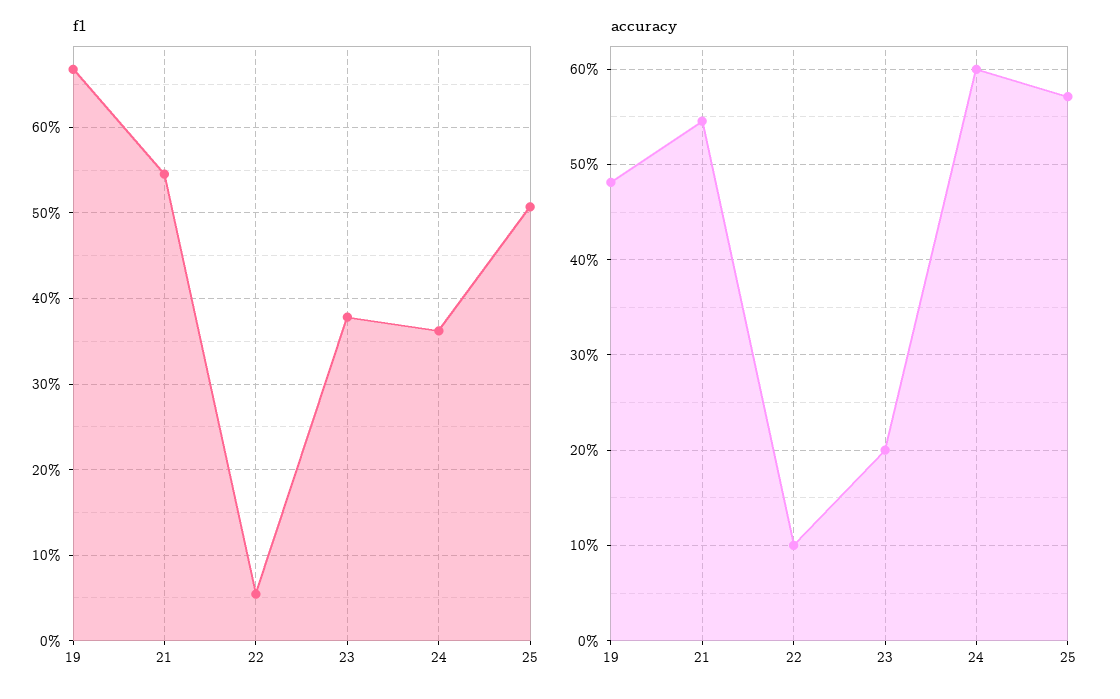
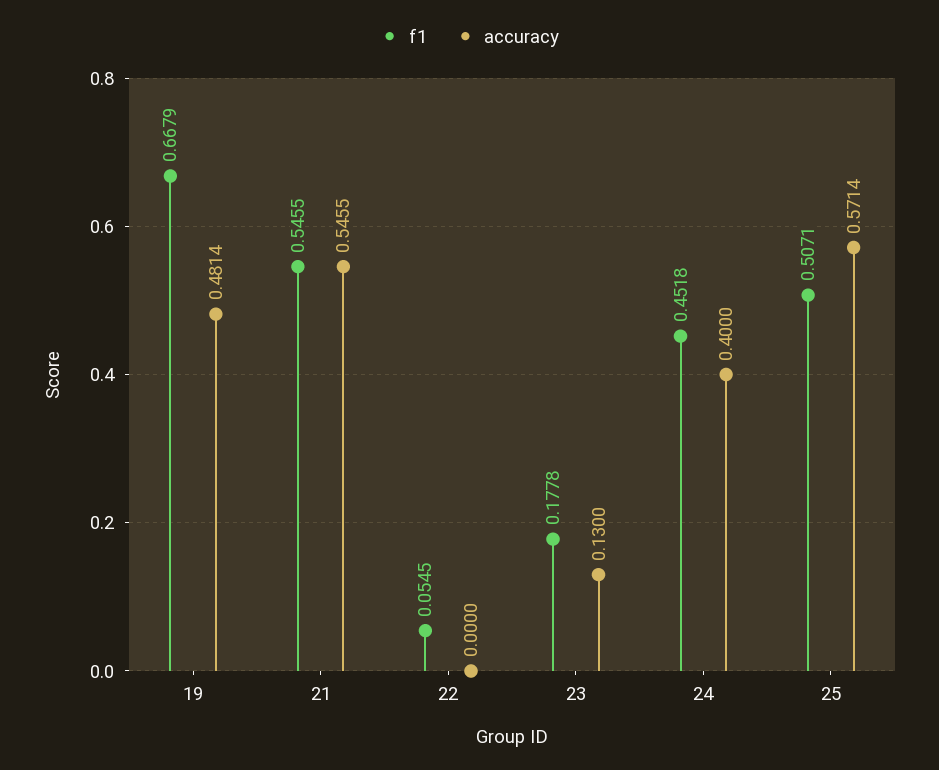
f1, 23: 0.38 -> 0.1778
f1, 24: 0.36 -> 0.4518
accuracy, 22: 0.1 -> 0
accuracy, 23: 0.2 -> 0.13
accuracy, 24: 0.6 -> 0.4

